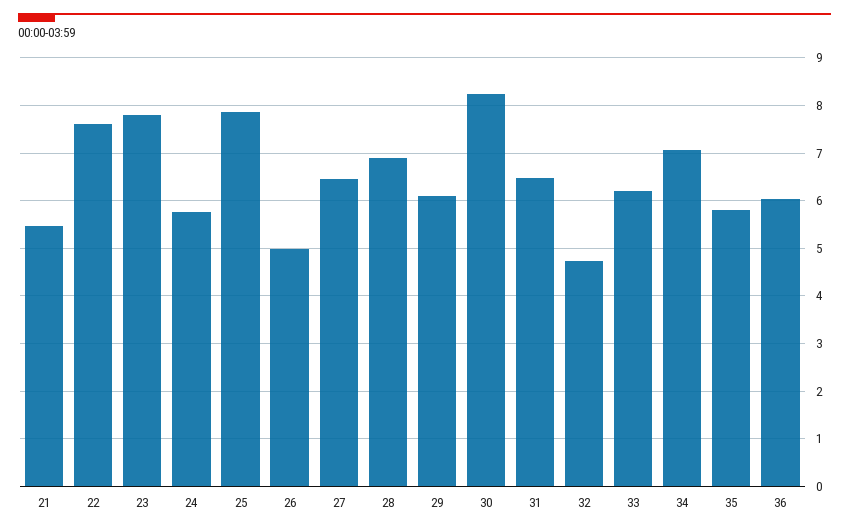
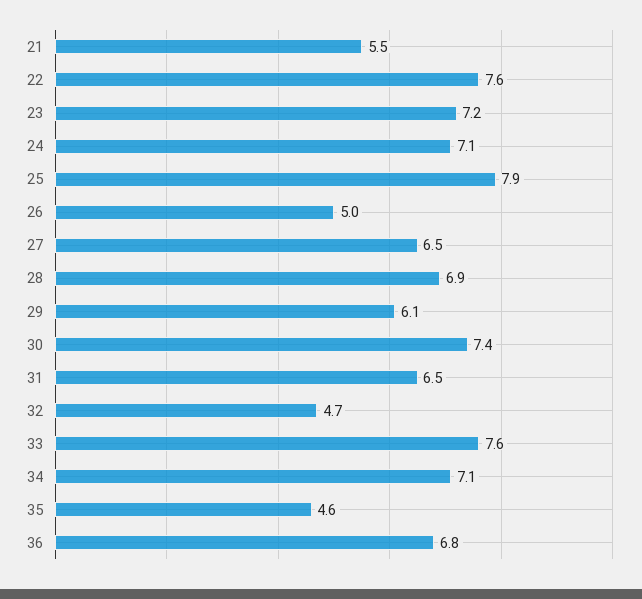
23: 7.8 -> 7.2
24: 5.8 -> 7.1
30: 8.2 -> 7.4
33: 6.2 -> 7.6
35: 5.8 -> 4.6
36: 6 -> 6.8

